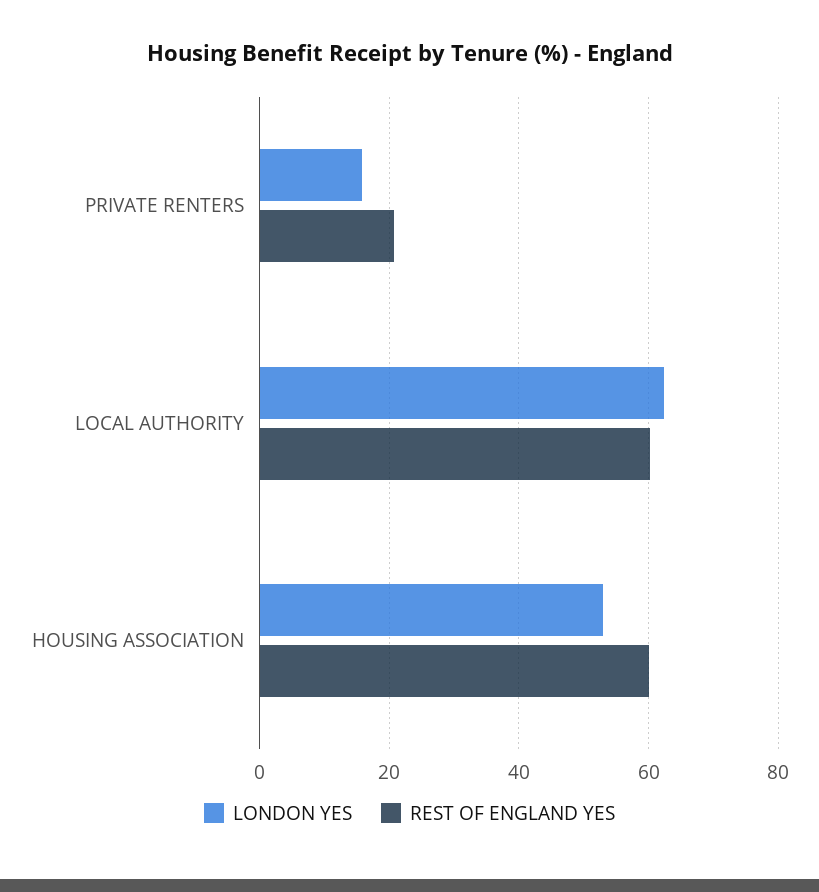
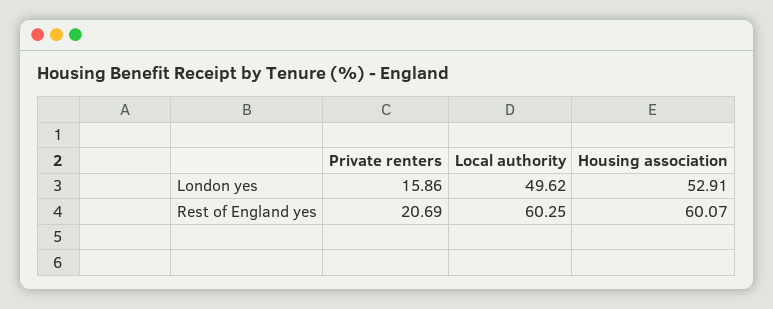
LONDON YES, LOCAL AUTHORITY: 62 -> 49.62

